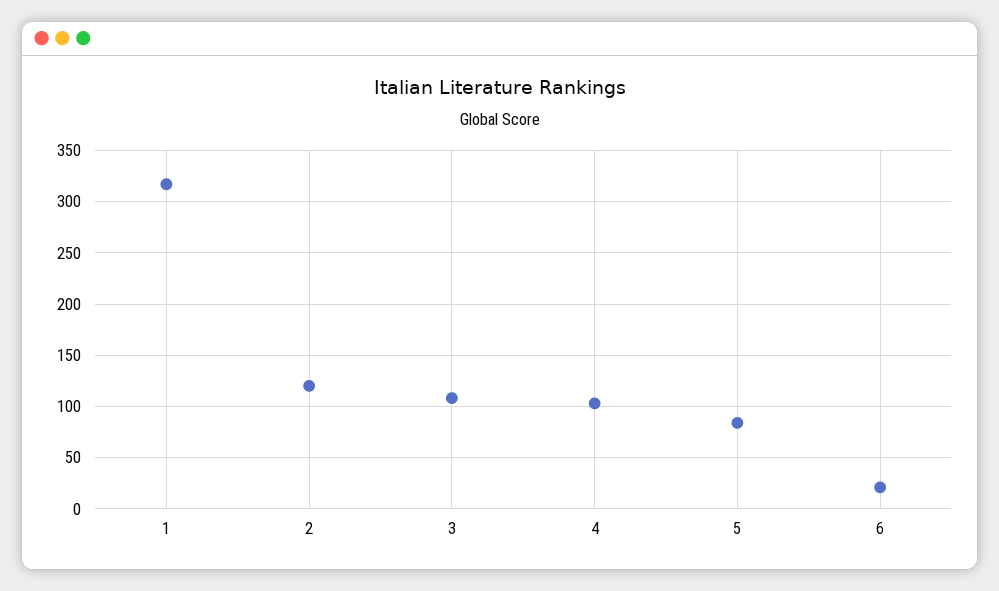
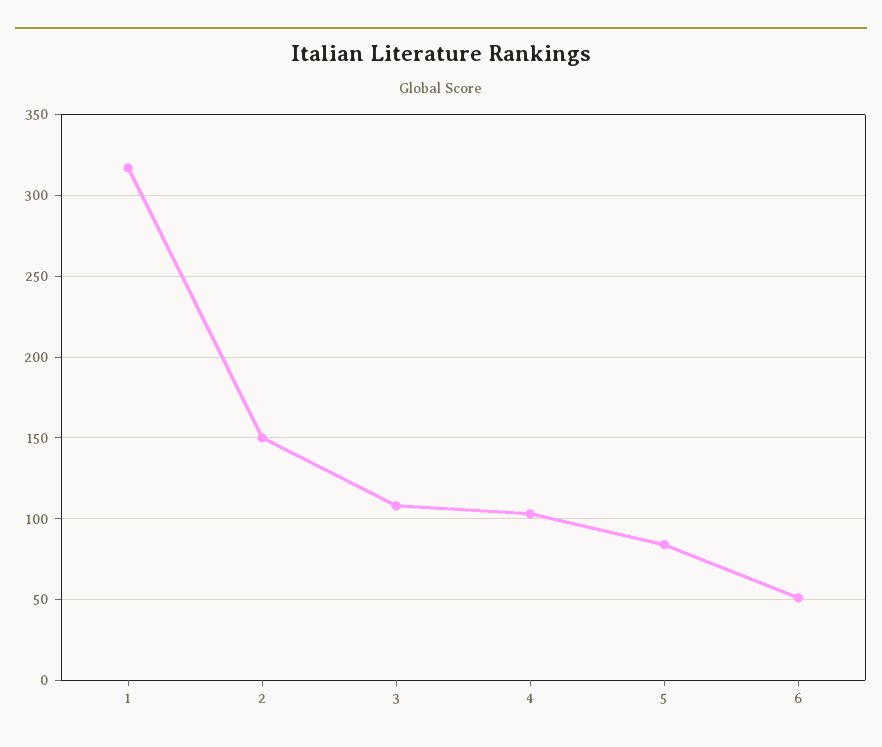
2: 120 -> 150
6: 20 -> 50

